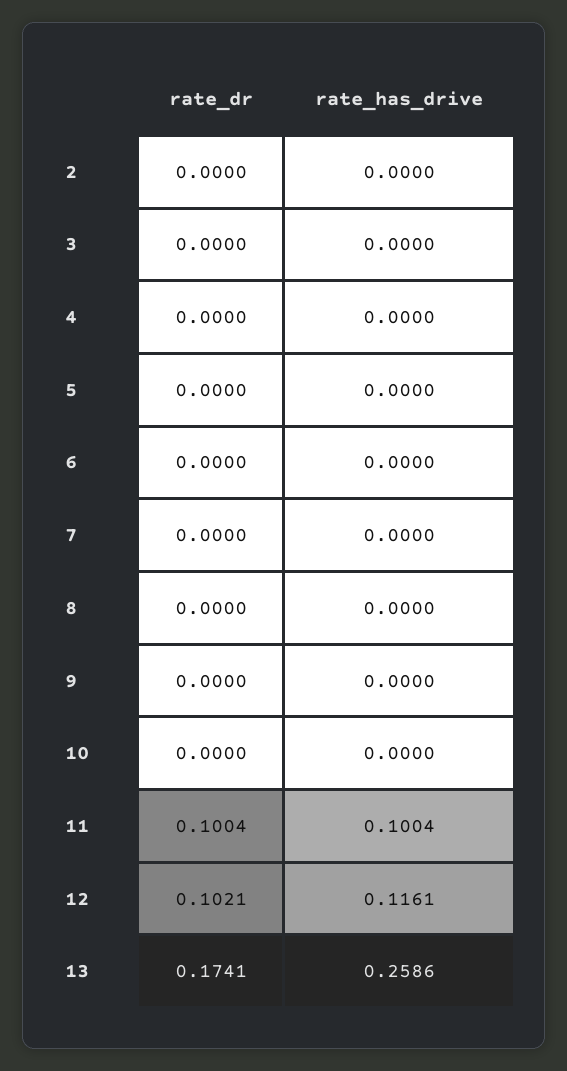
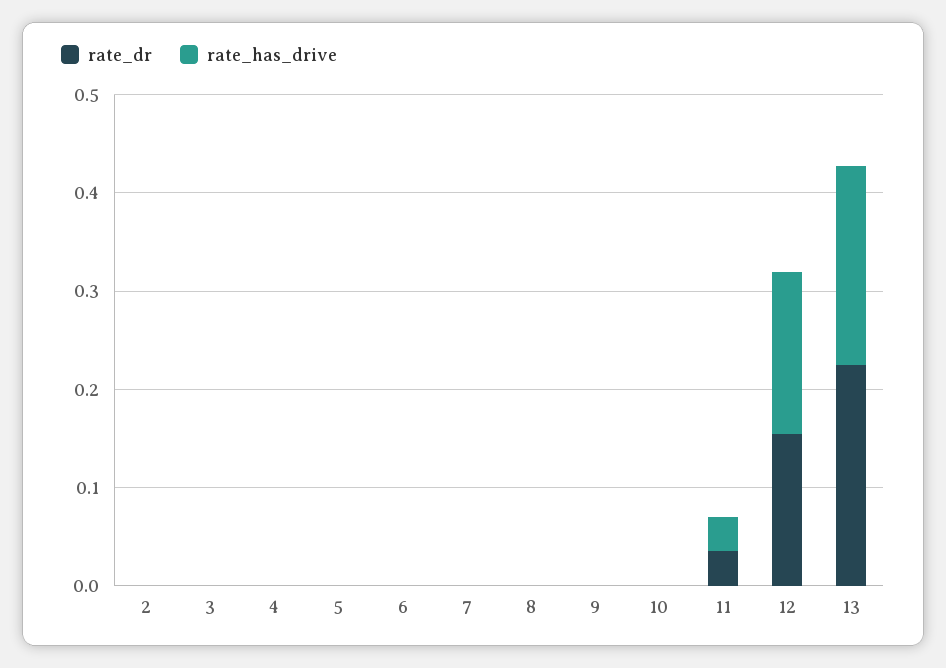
rate_dr, 11: 0.1004 -> 0.04
rate_has_drive, 11: 0.1004 -> 0.04
rate_dr, 12: 0.1021 -> 0.16
rate_has_drive, 12: 0.1161 -> 0.16
rate_dr, 13: 0.1741 -> 0.22
rate_has_drive, 13: 0.2586 -> 0.2

